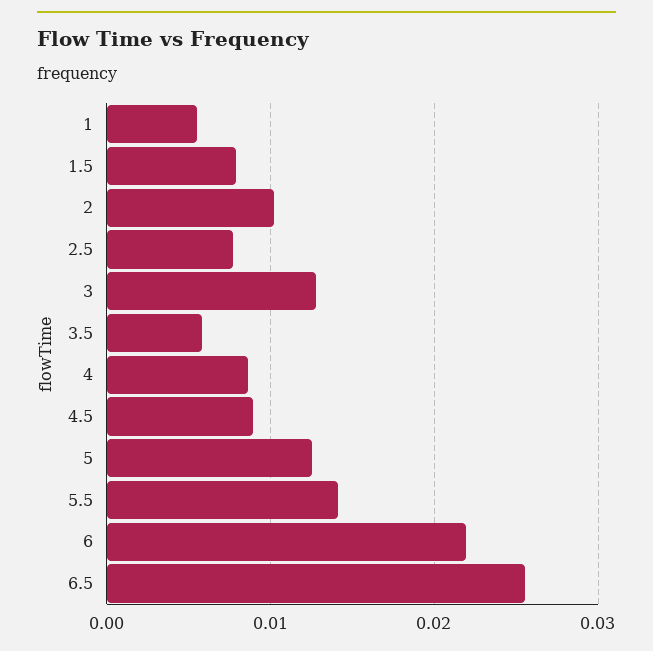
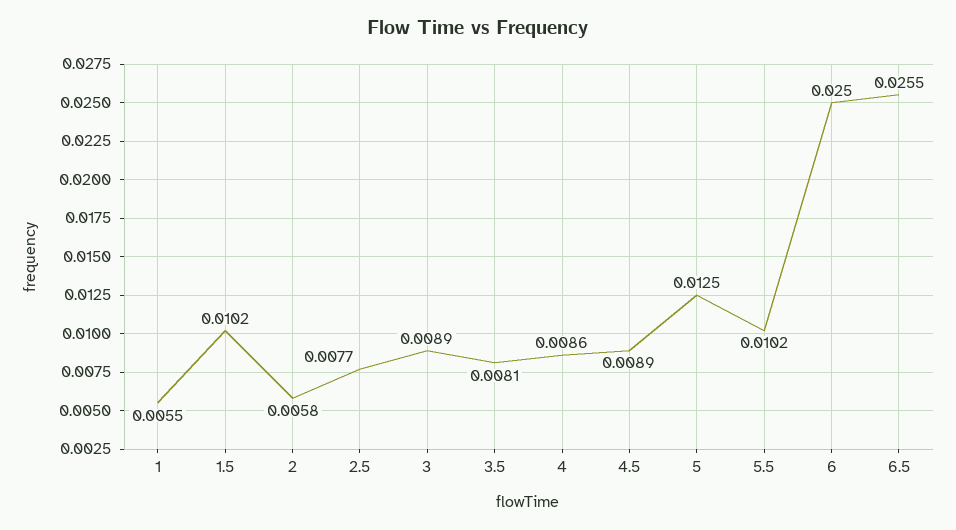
1.5: 0.008 -> 0.0102
2: 0.01 -> 0.0058
3: 0.013 -> 0.0089
3.5: 0.006 -> 0.0081
5.5: 0.014 -> 0.0102
6: 0.022 -> 0.025

